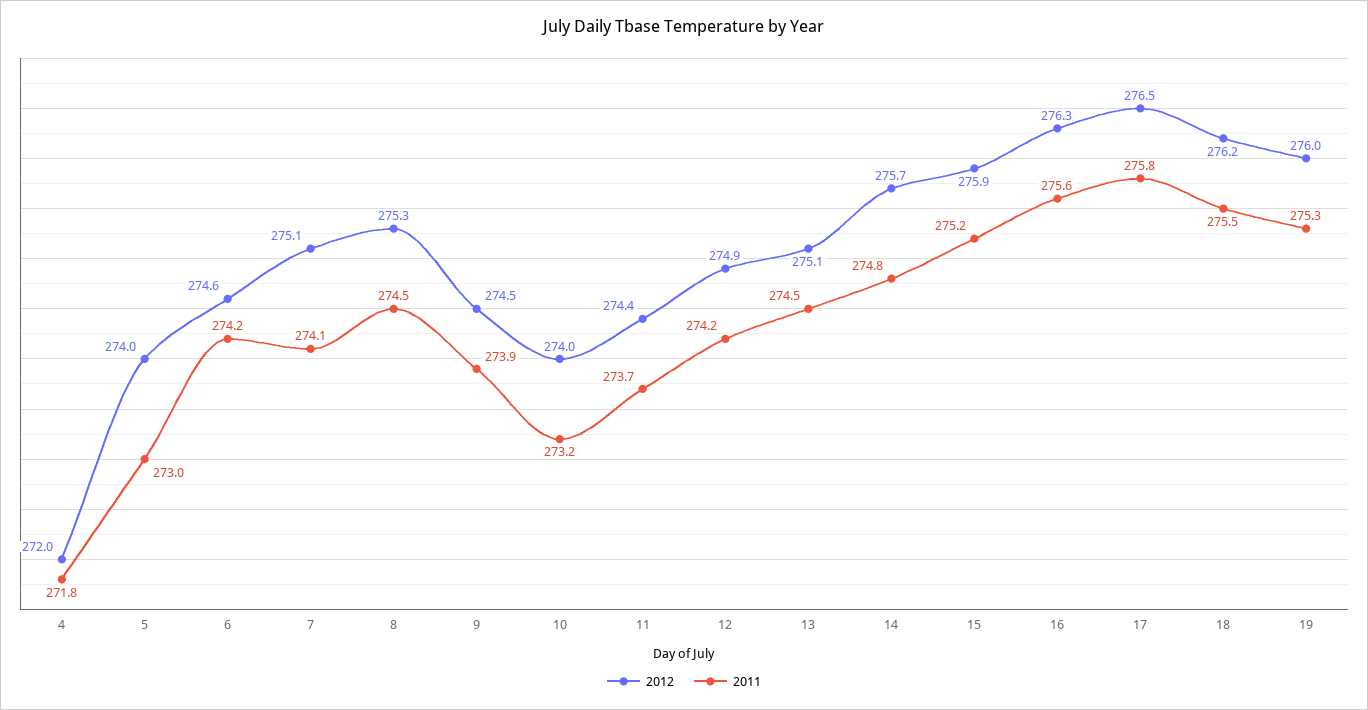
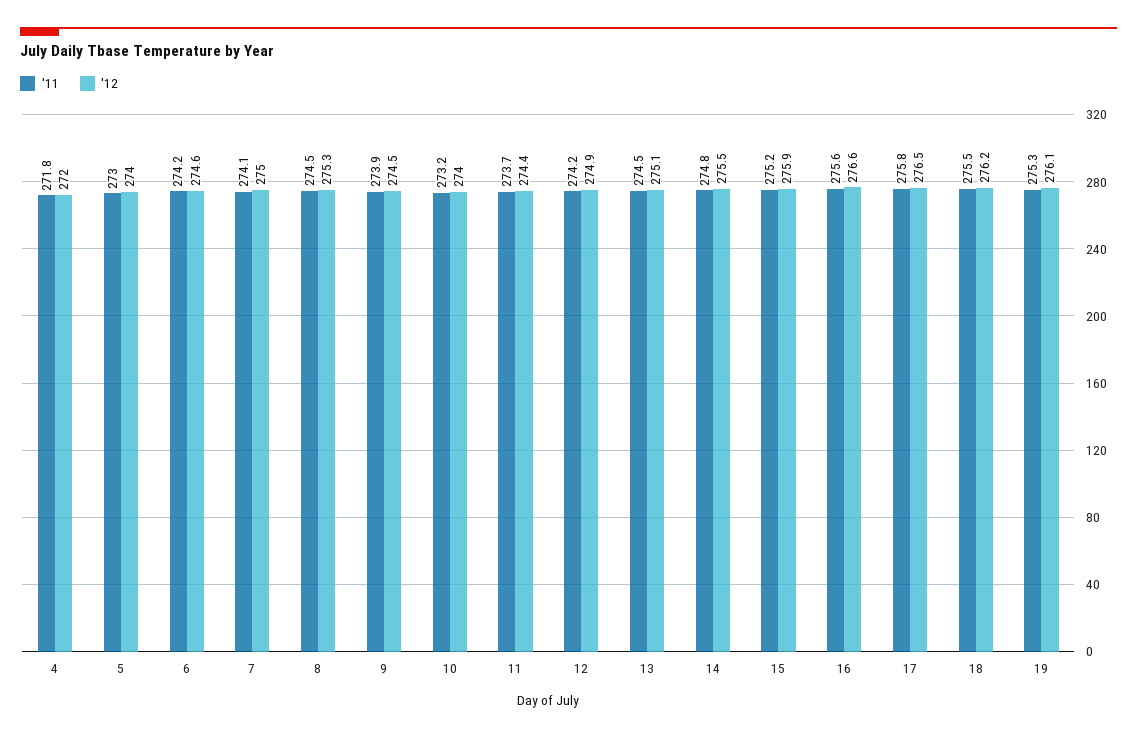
2012, 7: 275.1 -> 275
2012, 14: 275.7 -> 275.5
2012, 16: 276.3 -> 276.6
2012, 19: 276 -> 276.1

